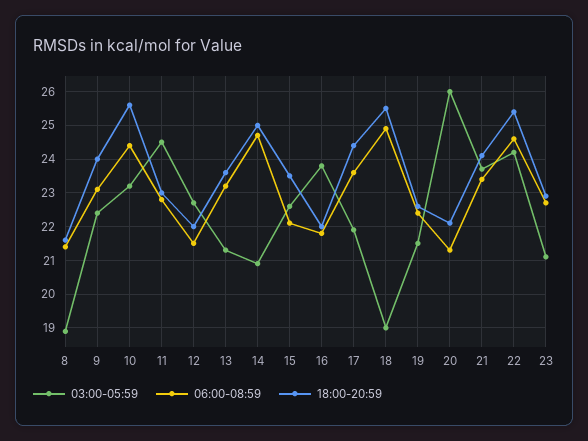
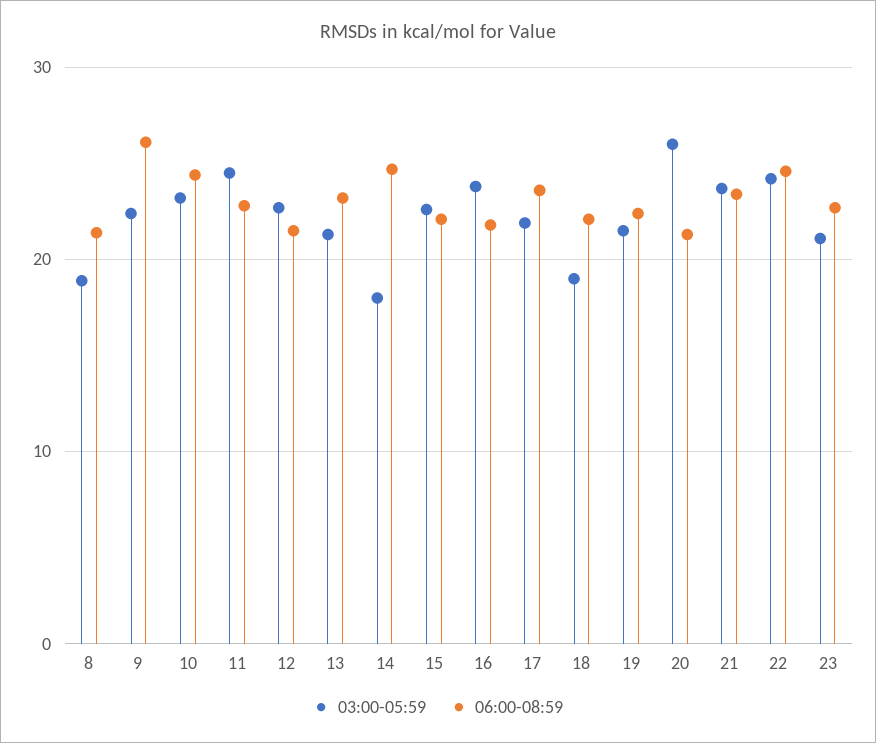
18:00-20:59, 8: 21.5 -> none
06:00-08:59, 9: 23 -> 26
18:00-20:59, 9: 24 -> none
18:00-20:59, 10: 25.5 -> none
18:00-20:59, 11: 23 -> none
18:00-20:59, 12: 22 -> none
18:00-20:59, 13: 23.5 -> none
03:00-05:59, 14: 21 -> 18
18:00-20:59, 14: 25 -> none
18:00-20:59, 15: 23.5 -> none
18:00-20:59, 16: 22 -> none
18:00-20:59, 17: 24.5 -> none
06:00-08:59, 18: 25 -> 22
18:00-20:59, 18: 25.5 -> none
18:00-20:59, 19: 22.5 -> none
18:00-20:59, 20: 22 -> none
18:00-20:59, 21: 24 -> none
18:00-20:59, 22: 25.5 -> none
18:00-20:59, 23: 23 -> none

